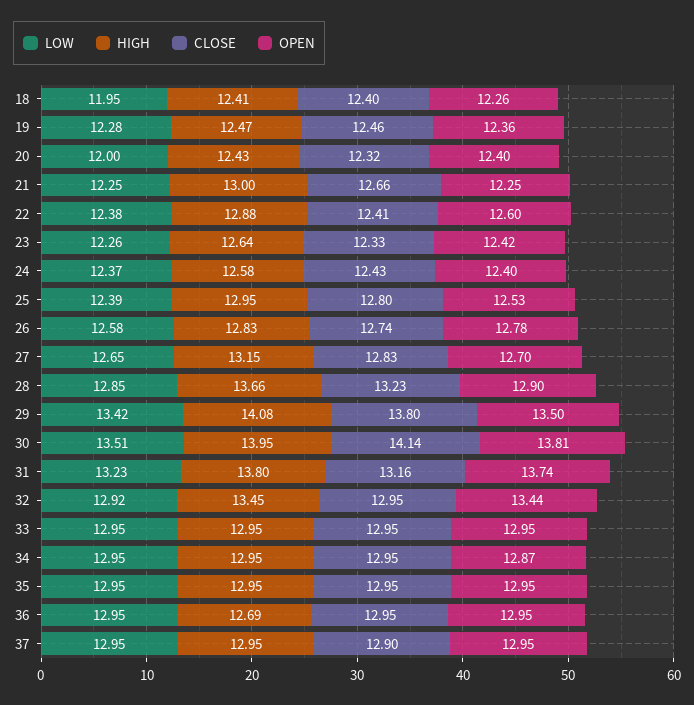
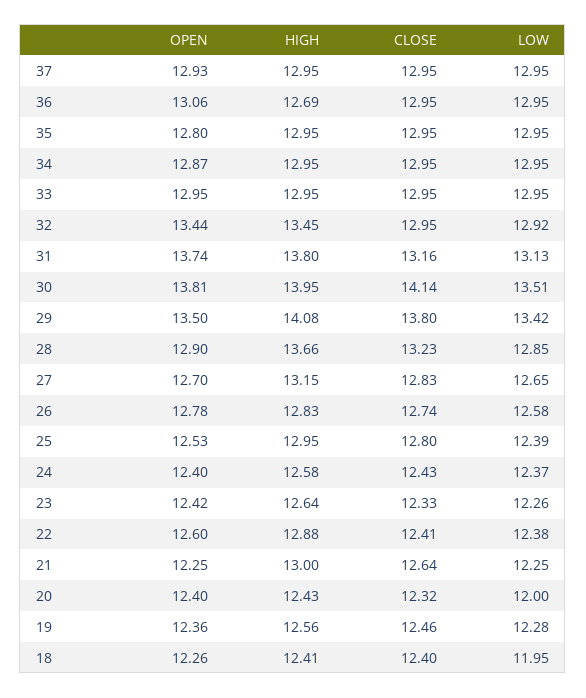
HIGH, 19: 12.47 -> 12.56
CLOSE, 21: 12.66 -> 12.64
LOW, 31: 13.23 -> 13.13
OPEN, 35: 12.95 -> 12.8
OPEN, 36: 12.95 -> 13.06
CLOSE, 37: 12.9 -> 12.95
OPEN, 37: 12.95 -> 12.93

